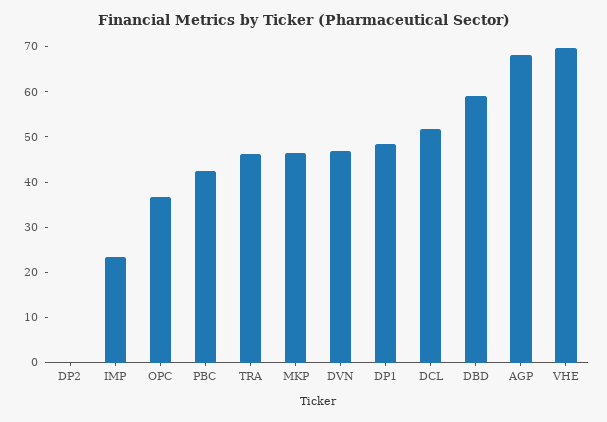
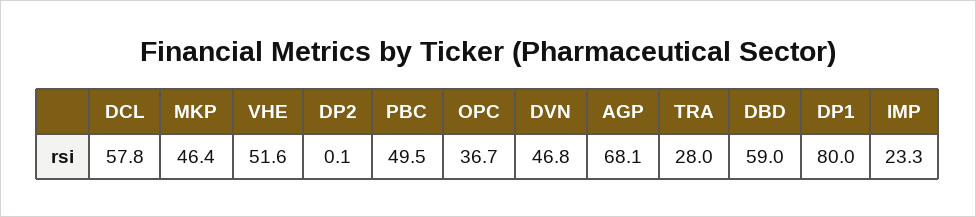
PBC: 42 -> 49.5
TRA: 46 -> 28
DP1: 48 -> 80
DCL: 52 -> 57.8
VHE: 70 -> 51.6

